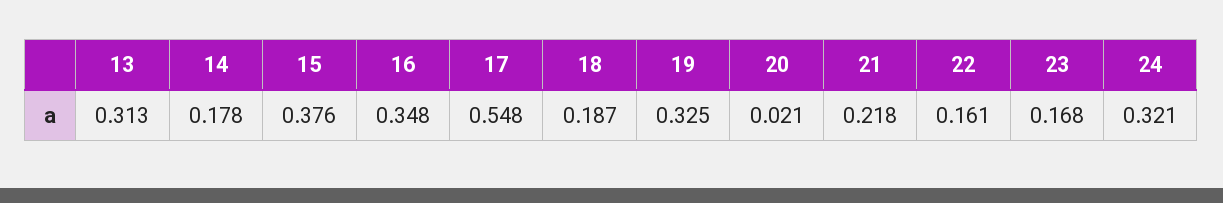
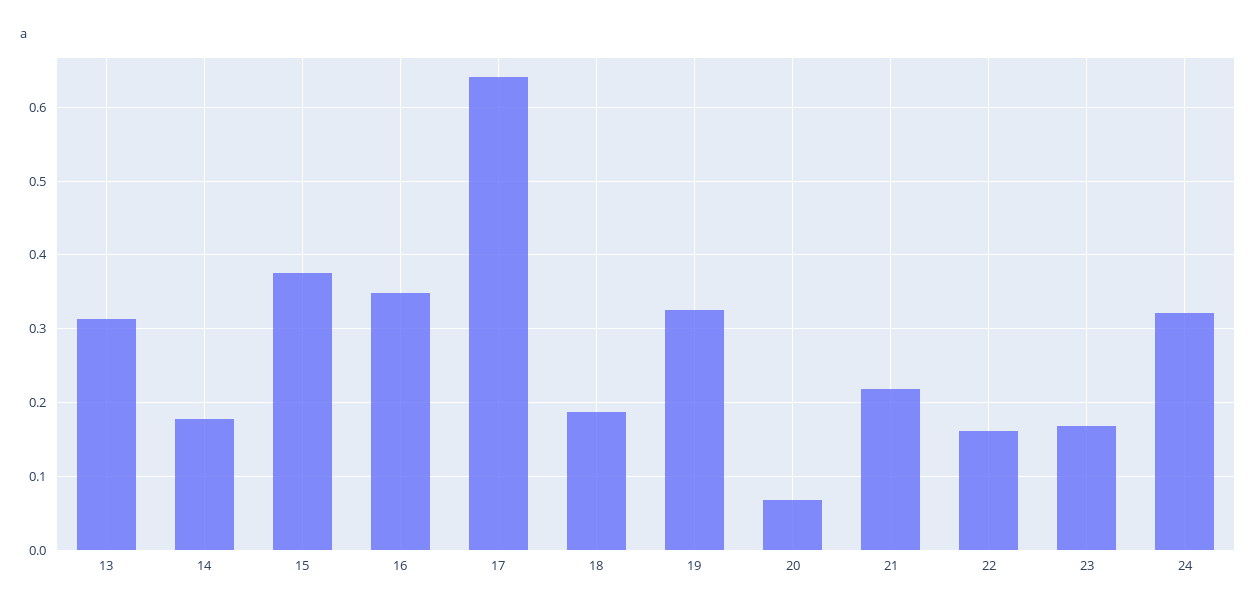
17: 0.548 -> 0.64
20: 0.021 -> 0.07

